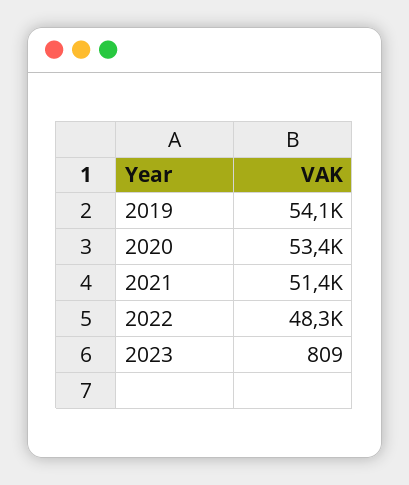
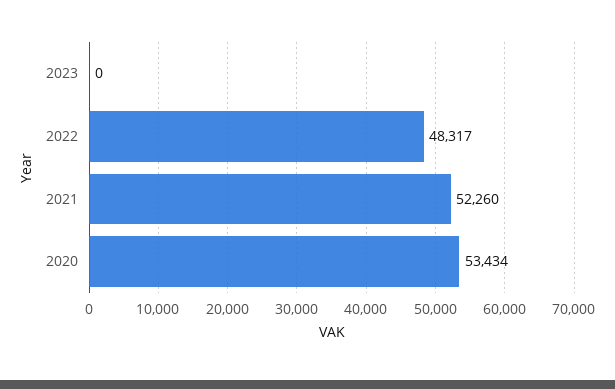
2019: 54100 -> none
2021: 51400 -> 52260
2023: 809 -> 0

